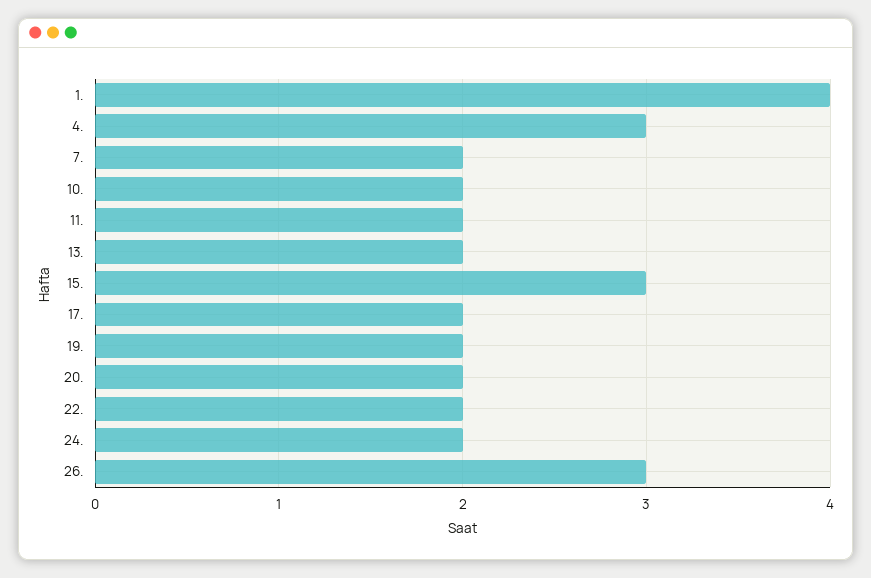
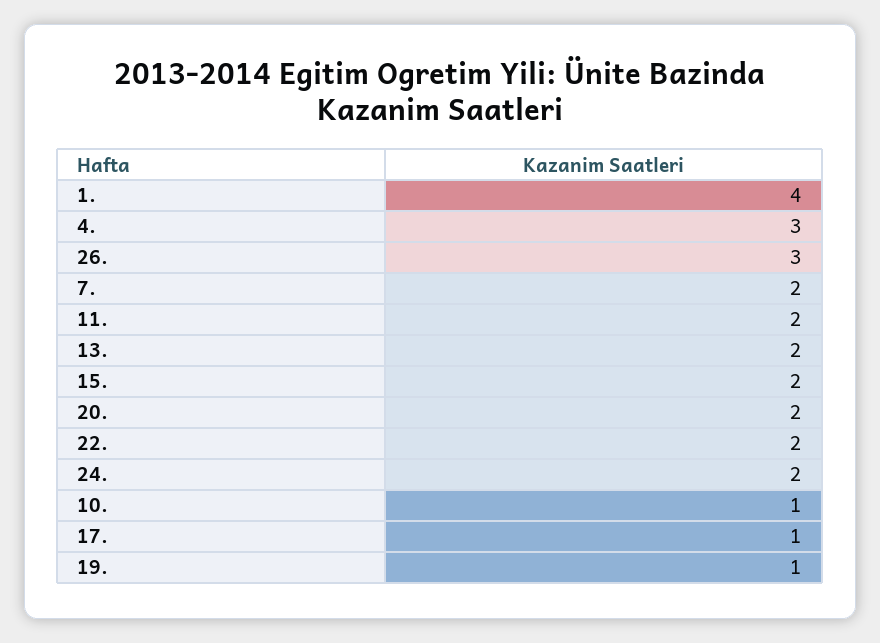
10.: 2 -> 1
15.: 3 -> 2
17.: 2 -> 1
19.: 2 -> 1

